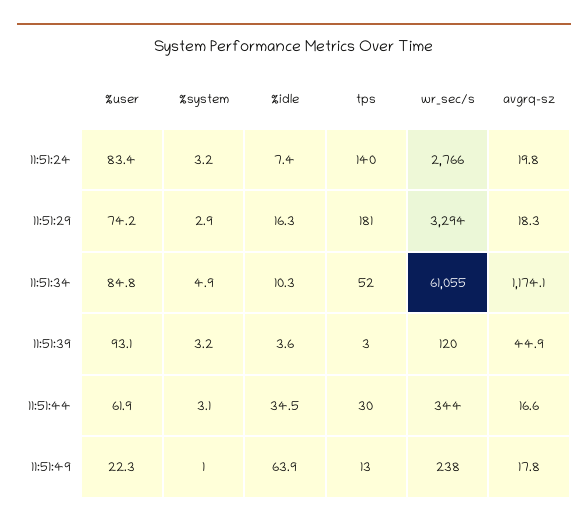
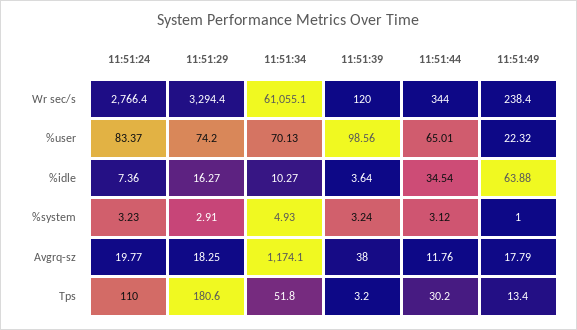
tps, 11:51:24: 140 -> 110
%user, 11:51:34: 84.8 -> 70.13
%user, 11:51:39: 93.1 -> 98.56
avgrq-sz, 11:51:39: 44.9 -> 38
%user, 11:51:44: 61.9 -> 65.01
avgrq-sz, 11:51:44: 16.6 -> 11.76

